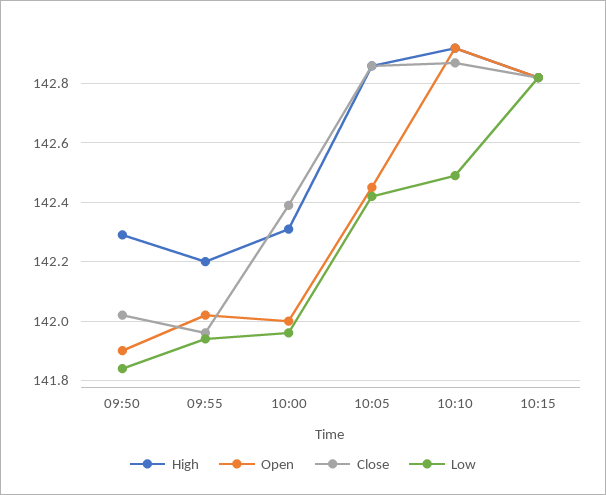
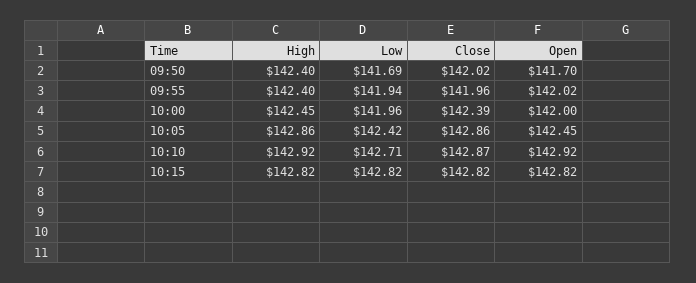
High, 09:50: 142.3 -> 142.4
Open, 09:50: 141.9 -> 141.7
Low, 09:50: 141.85 -> 141.69
High, 09:55: 142.2 -> 142.4
High, 10:00: 142.3 -> 142.45
Low, 10:10: 142.5 -> 142.71

